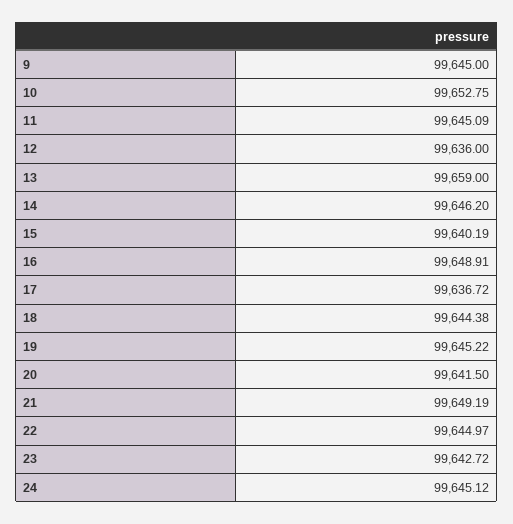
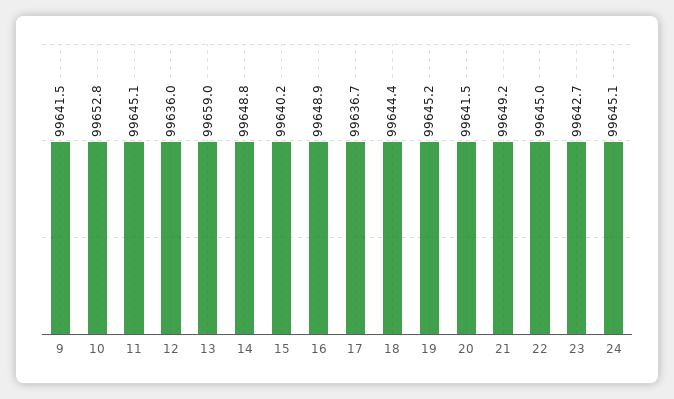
9: 99645 -> 99641.5
14: 99646.2 -> 99648.8

